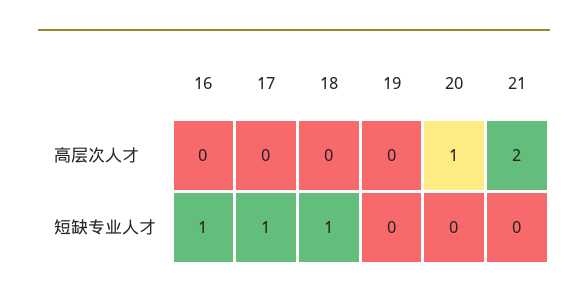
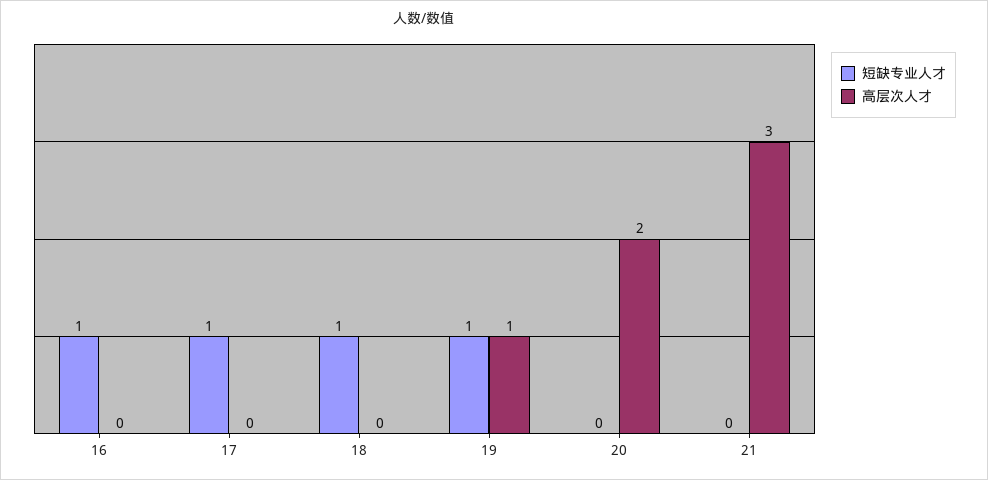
高层次人才, 19: 0 -> 1
高层次人才, 20: 1 -> 2
高层次人才, 21: 2 -> 3
短缺专业人才, 19: 0 -> 1

